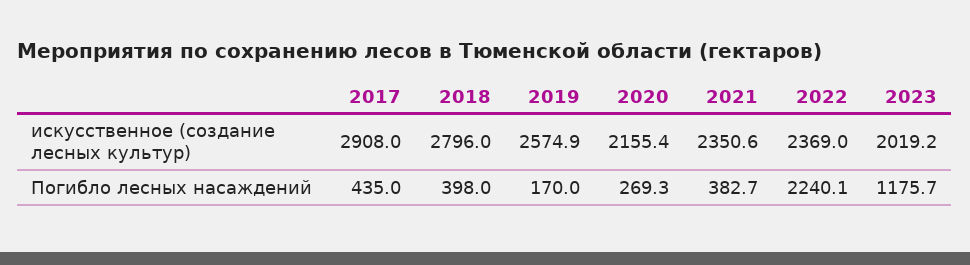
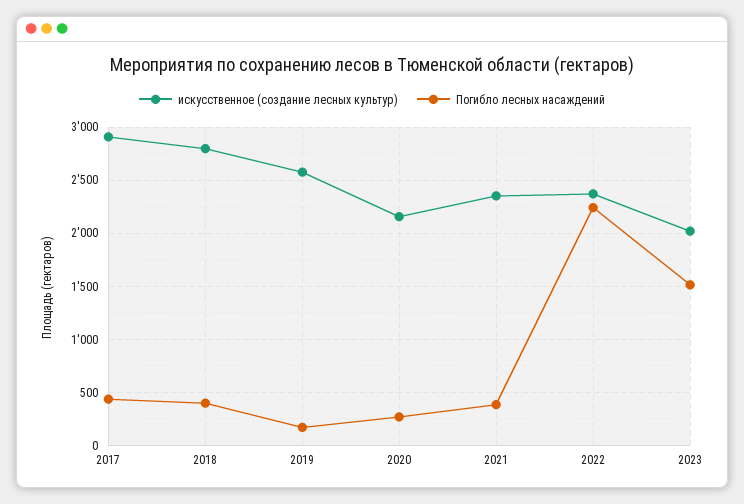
Погибло лесных насаждений, 2023: 1175.7 -> 1500

